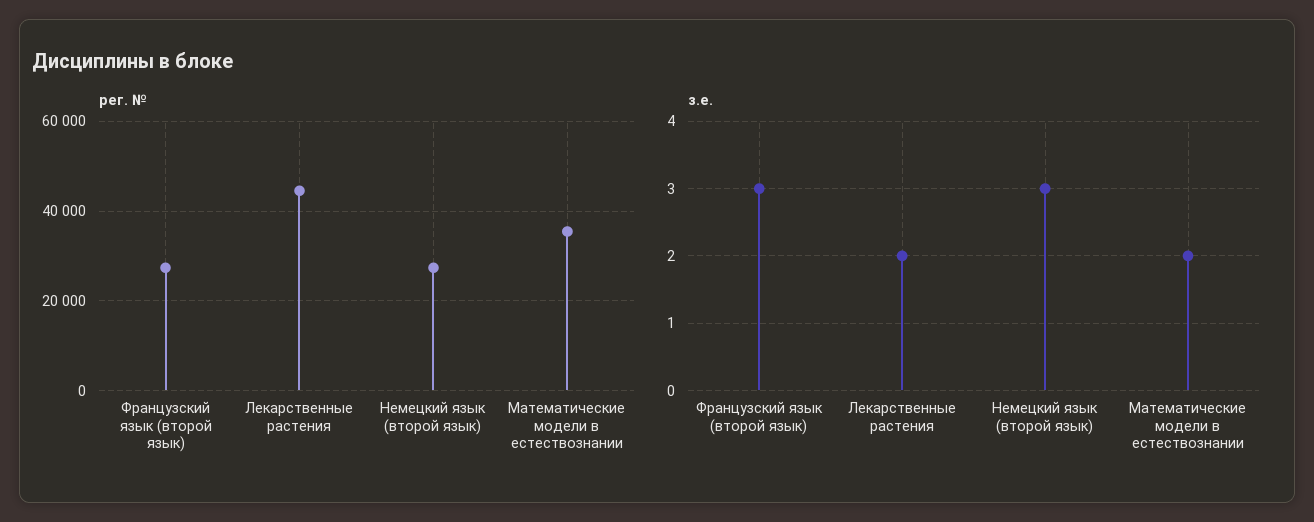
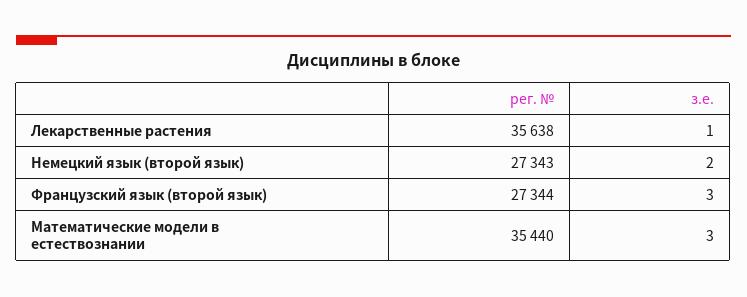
рег. №, Лекарственные растения: 44000 -> 35638
з.е., Лекарственные растения: 2 -> 1
з.е., Немецкий язык (второй язык): 3 -> 2
з.е., Математические модели в естествознании: 2 -> 3

